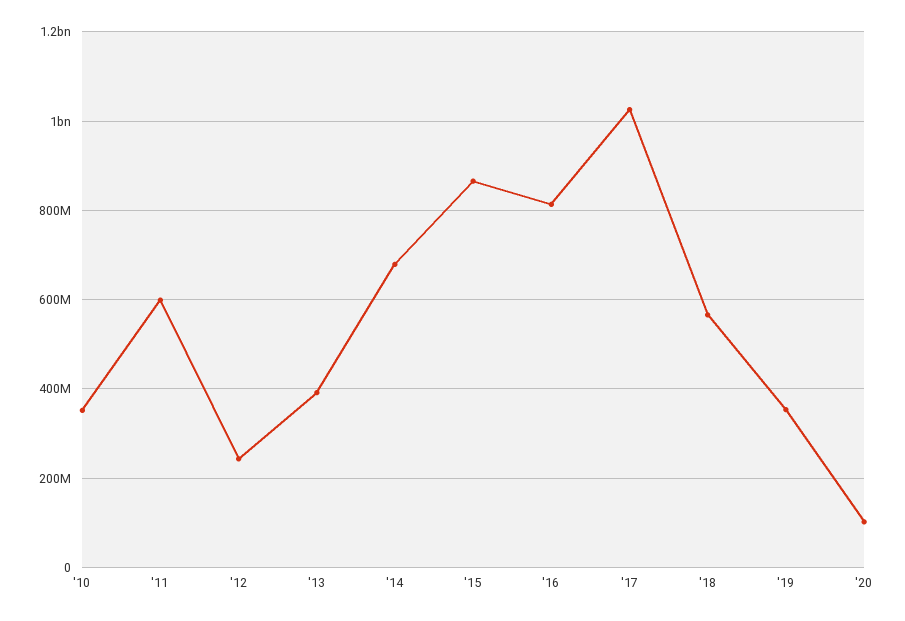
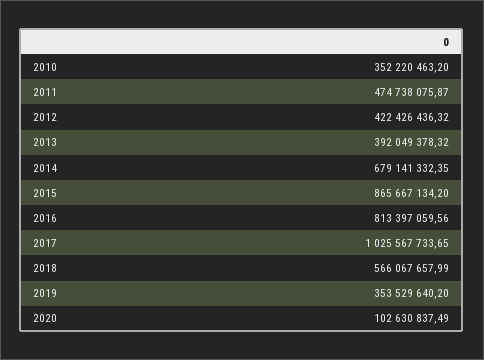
'11: 600000000 -> 474738075.87
'12: 240000000 -> 422426436.32

